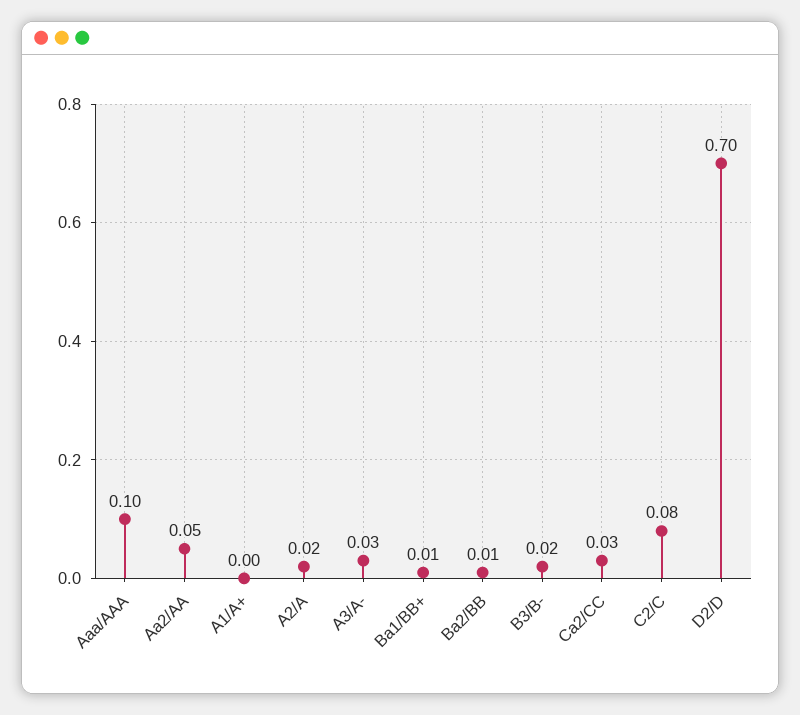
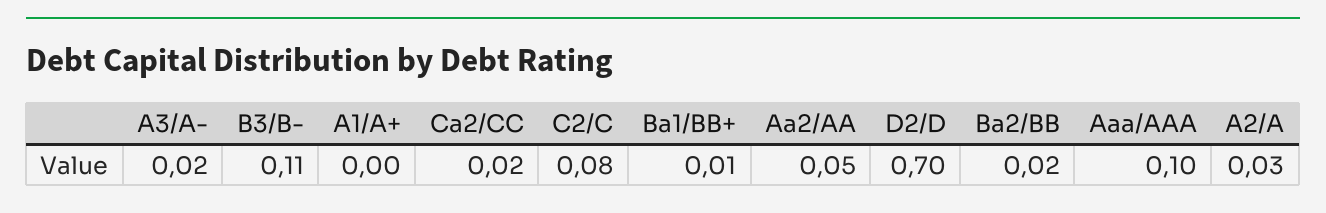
A2/A: 0.02 -> 0.03
A3/A-: 0.03 -> 0.02
Ba2/BB: 0.01 -> 0.02
B3/B-: 0.02 -> 0.11
Ca2/CC: 0.03 -> 0.02

